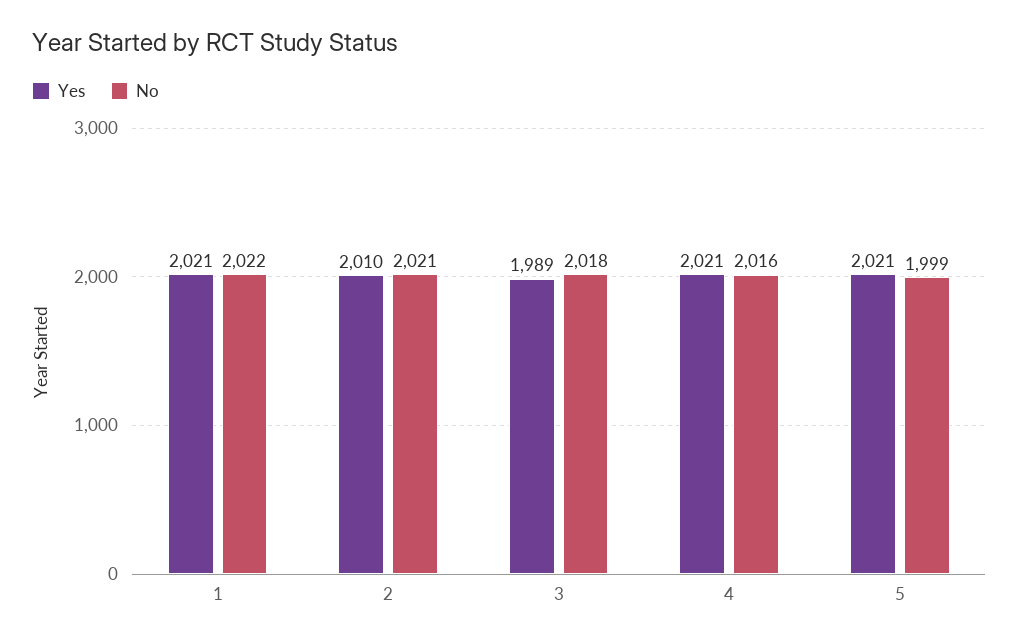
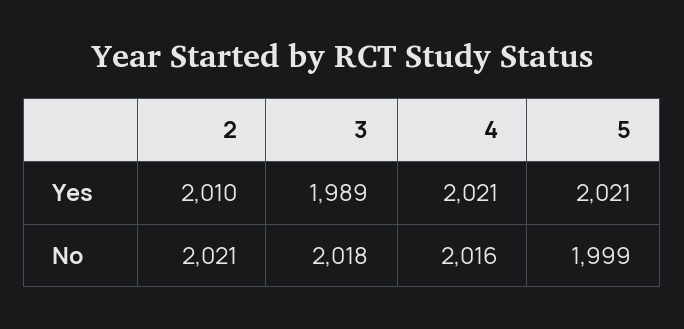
Yes, 1: 2021 -> none
No, 1: 2022 -> none

